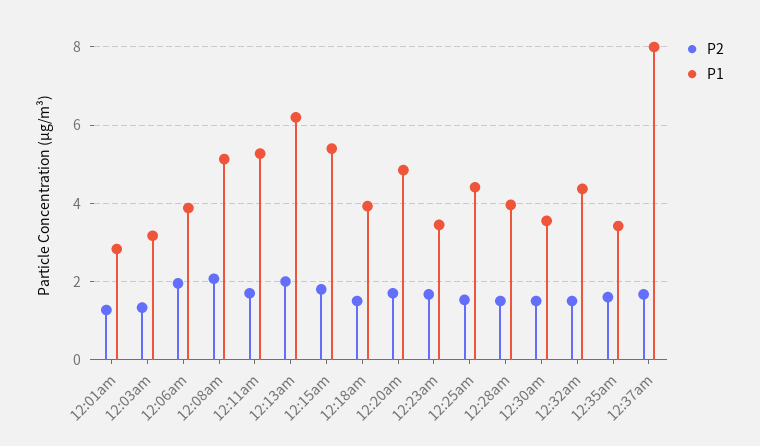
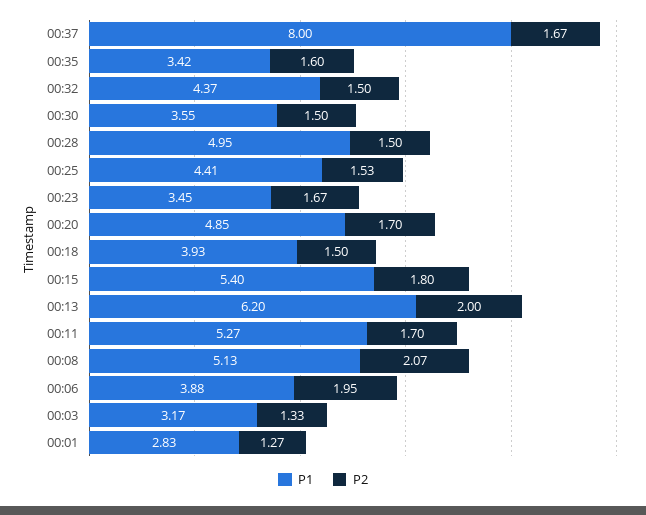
P1, 12:28am: 4 -> 4.95

